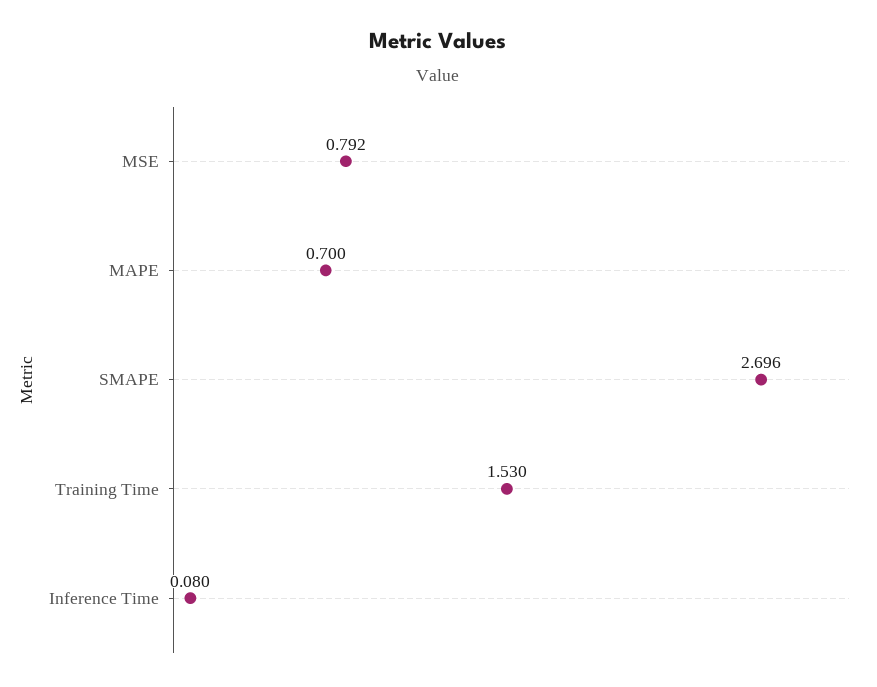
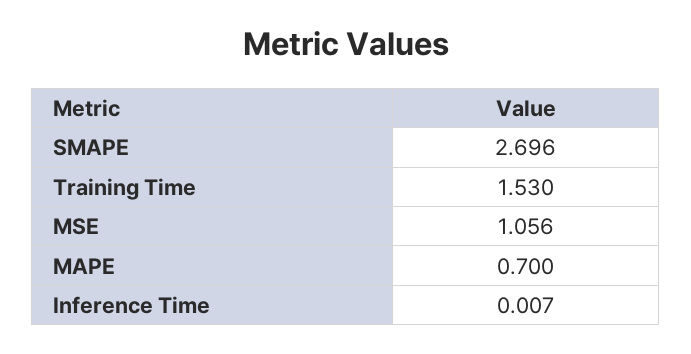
MSE: 0.792 -> 1.056
Inference Time: 0.08 -> 0.007

